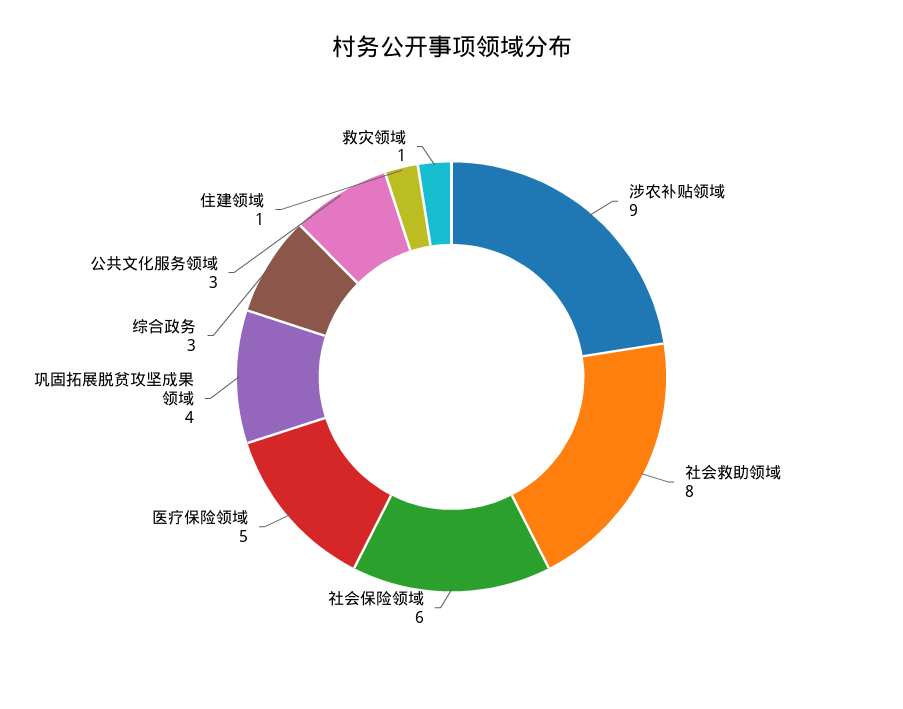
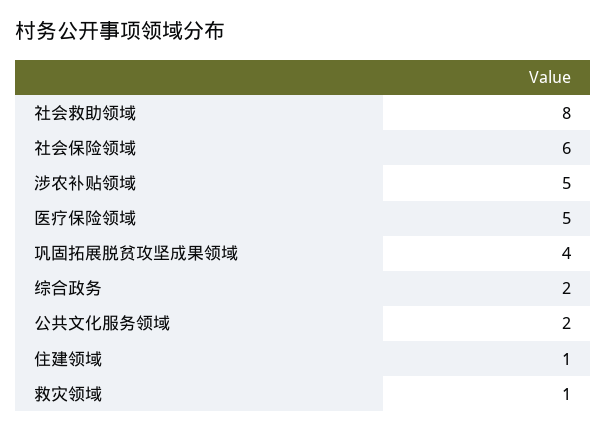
涉农补贴领域: 9 -> 5
综合政务: 3 -> 2
公共文化服务领域: 3 -> 2

